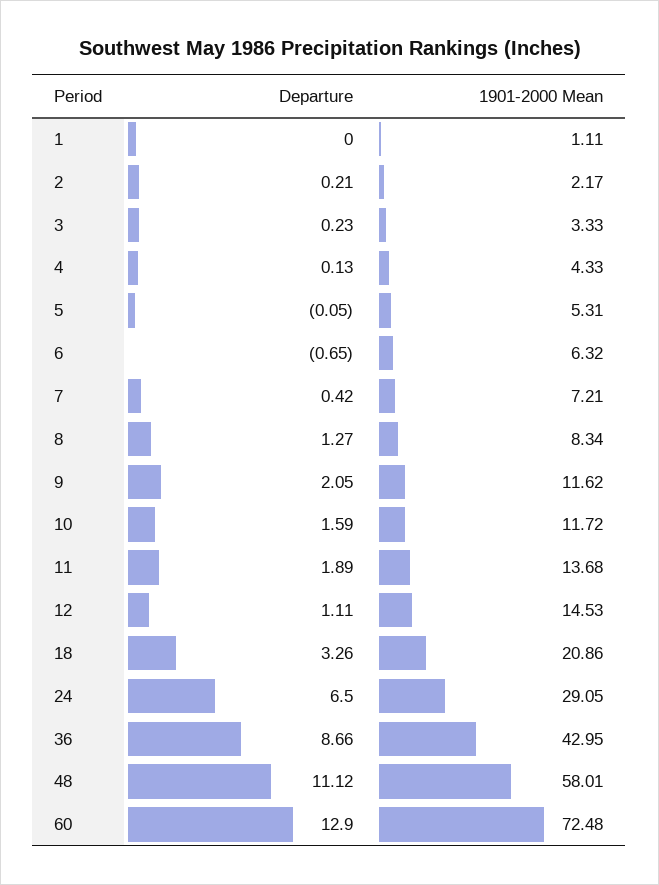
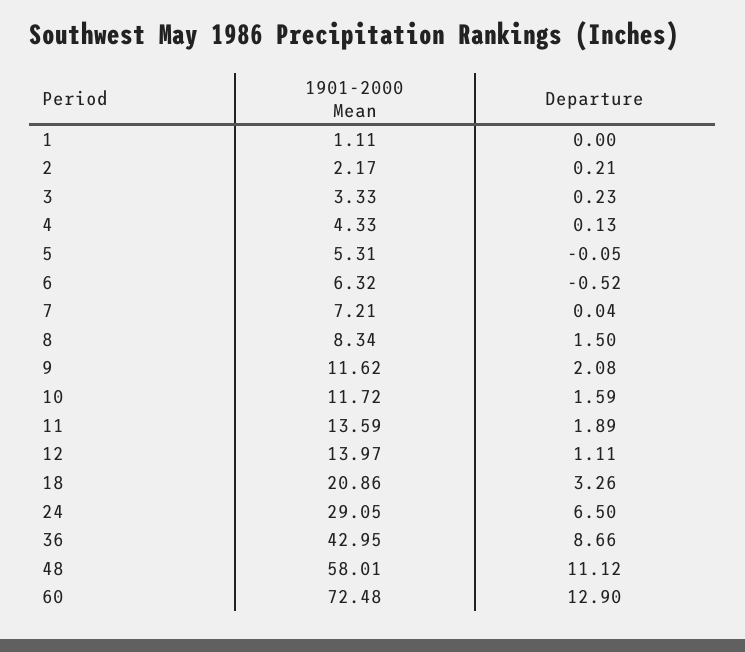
Departure, 6: -0.65 -> -0.52
Departure, 7: 0.42 -> 0.04
Departure, 8: 1.27 -> 1.5
Departure, 9: 2.05 -> 2.08
1901-2000 Mean, 11: 13.68 -> 13.59
1901-2000 Mean, 12: 14.53 -> 13.97

